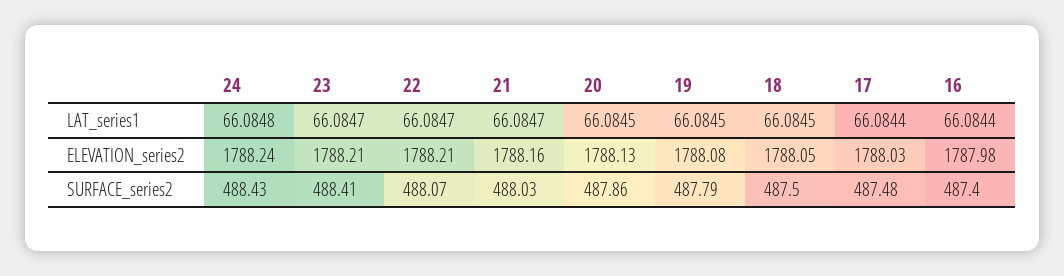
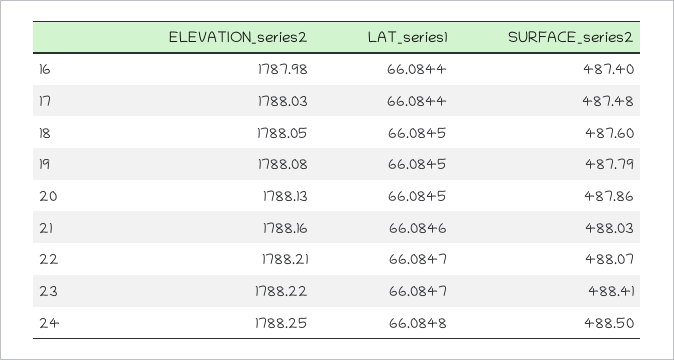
21, LAT_series1: 66.0847 -> 66.0846
24, ELEVATION_series2: 1788.24 -> 1788.25
23, ELEVATION_series2: 1788.21 -> 1788.22
24, SURFACE_series2: 488.43 -> 488.5
18, SURFACE_series2: 487.5 -> 487.6

